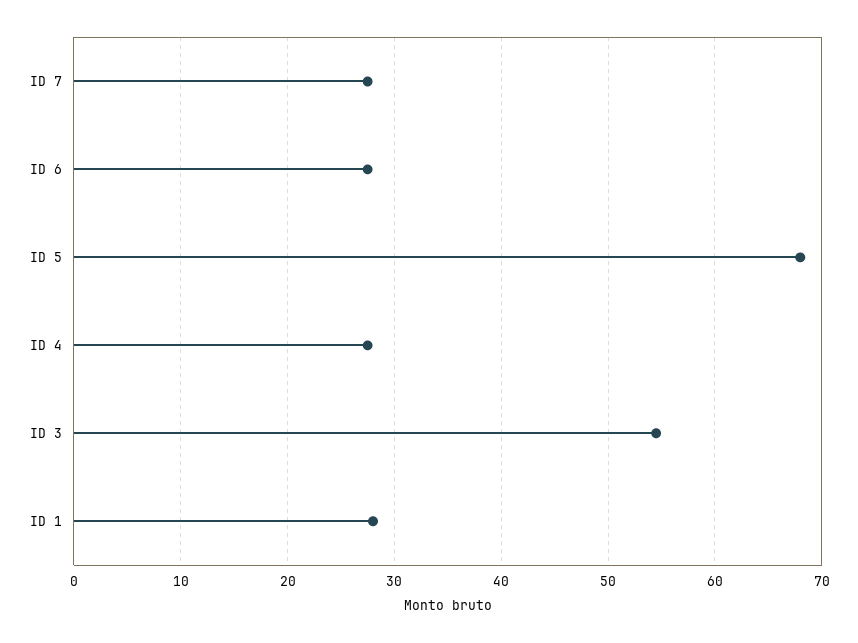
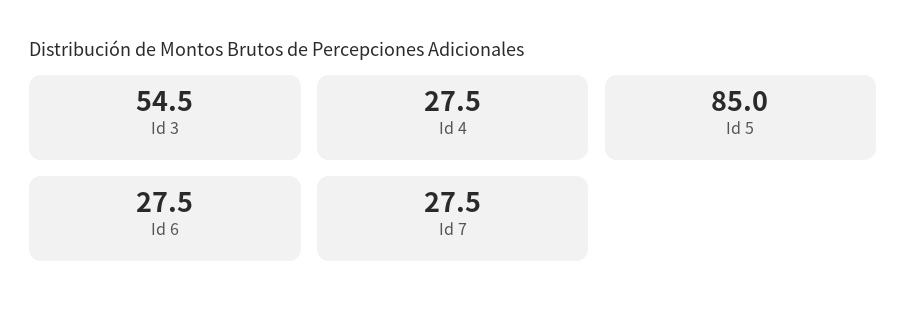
ID 5: 68 -> 85
ID 1: 28 -> none

